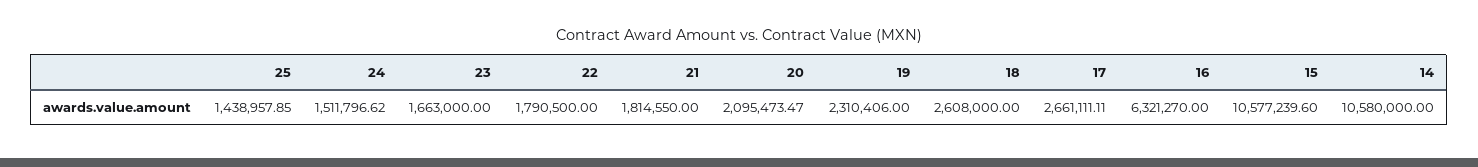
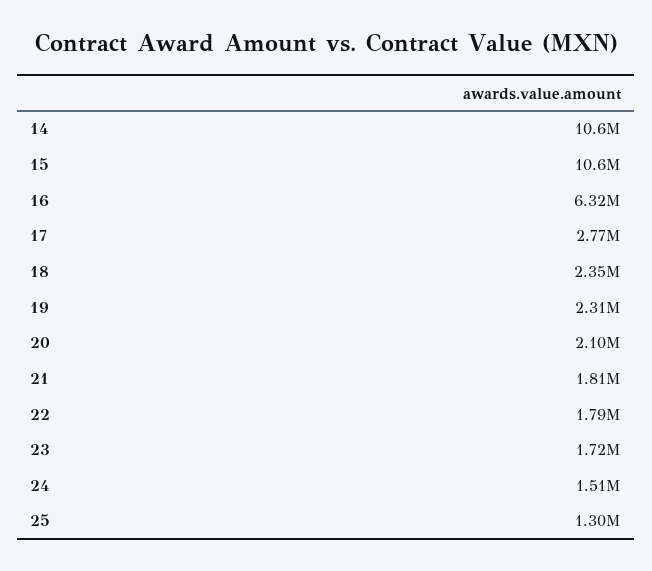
25: 1438957.85 -> 1300000
23: 1663000 -> 1720000
18: 2608000 -> 2350000
17: 2661111.11 -> 2770000

